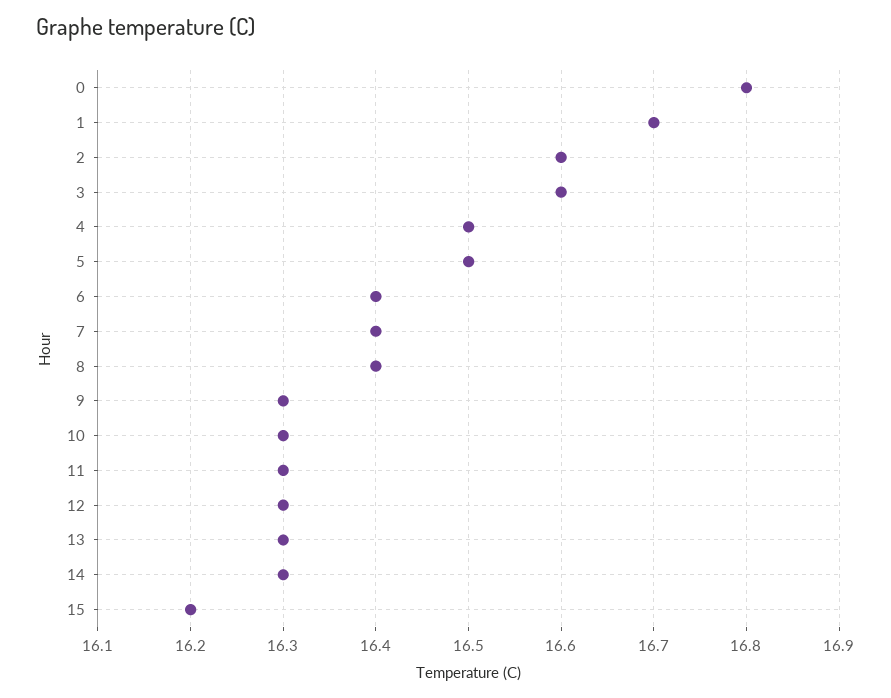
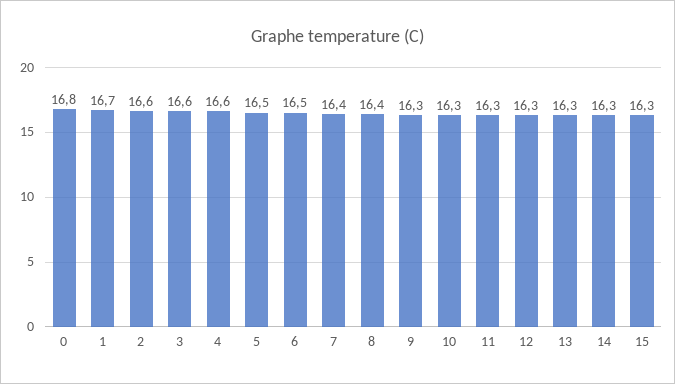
4: 16.5 -> 16.6
6: 16.4 -> 16.5
15: 16.2 -> 16.3

